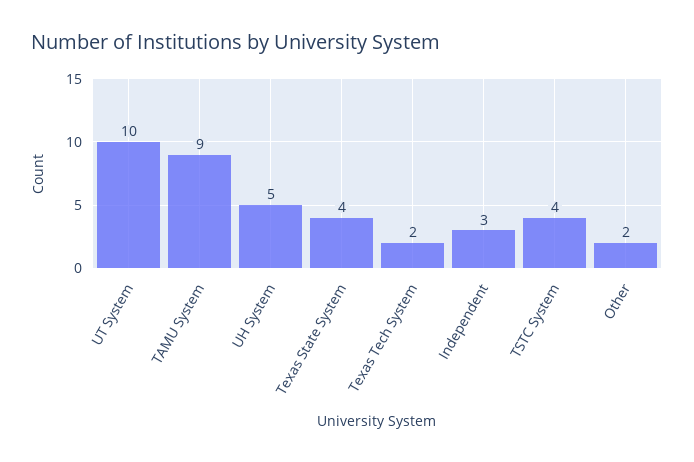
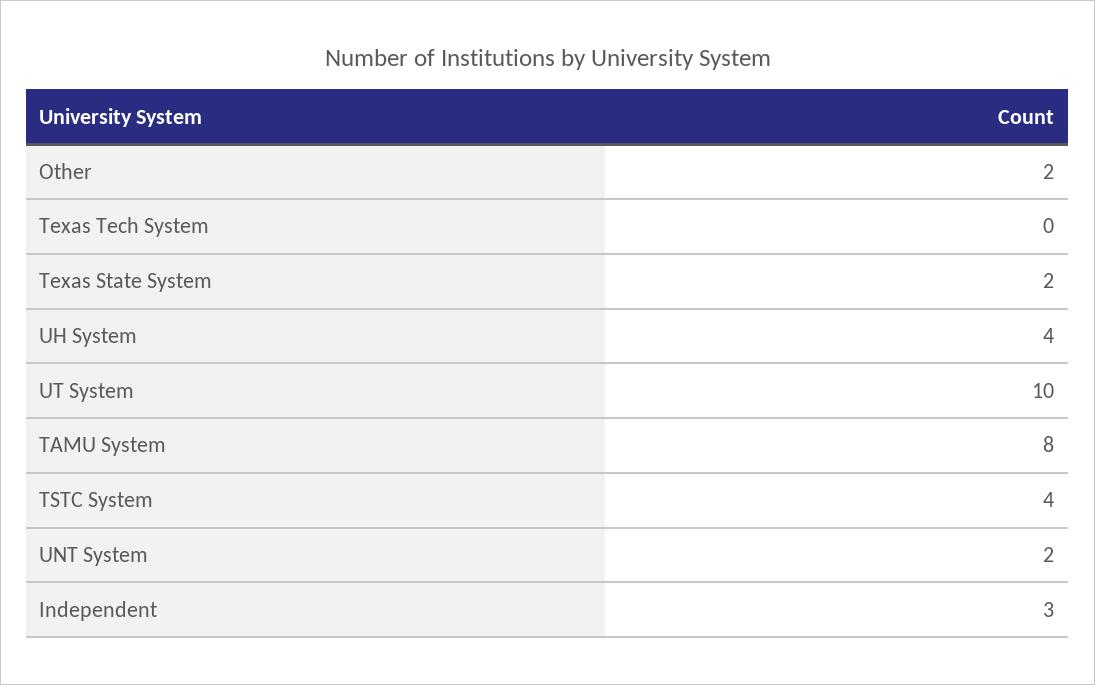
TAMU System: 9 -> 8
UH System: 5 -> 4
Texas State System: 4 -> 2
Texas Tech System: 2 -> 0
UNT System: none -> 2

